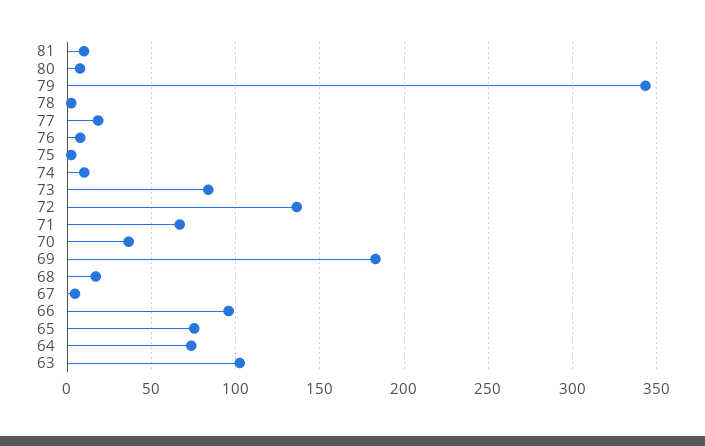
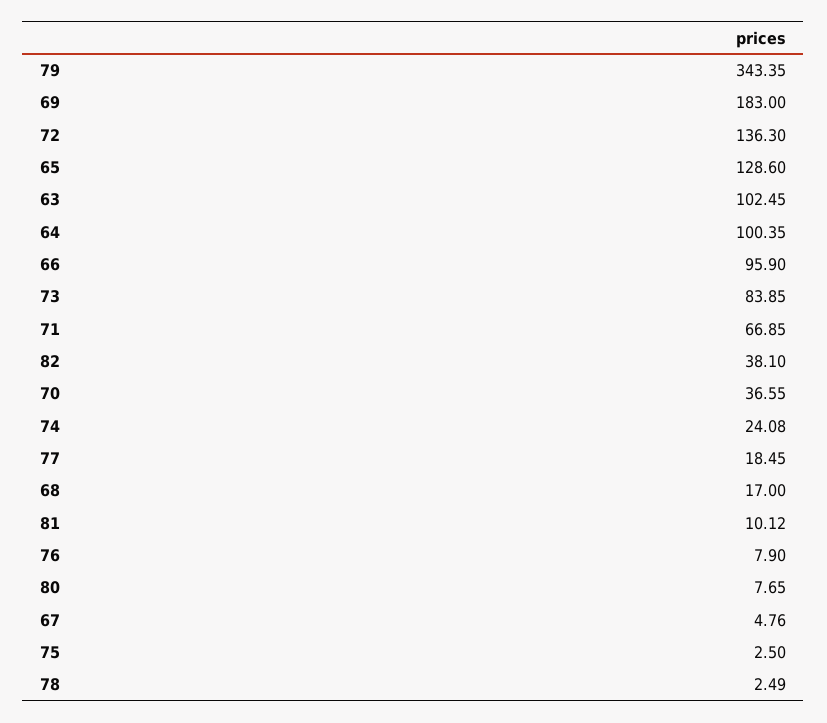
74: 10 -> 24.08
65: 75 -> 128.6
64: 75 -> 100.35
82: none -> 38.1

